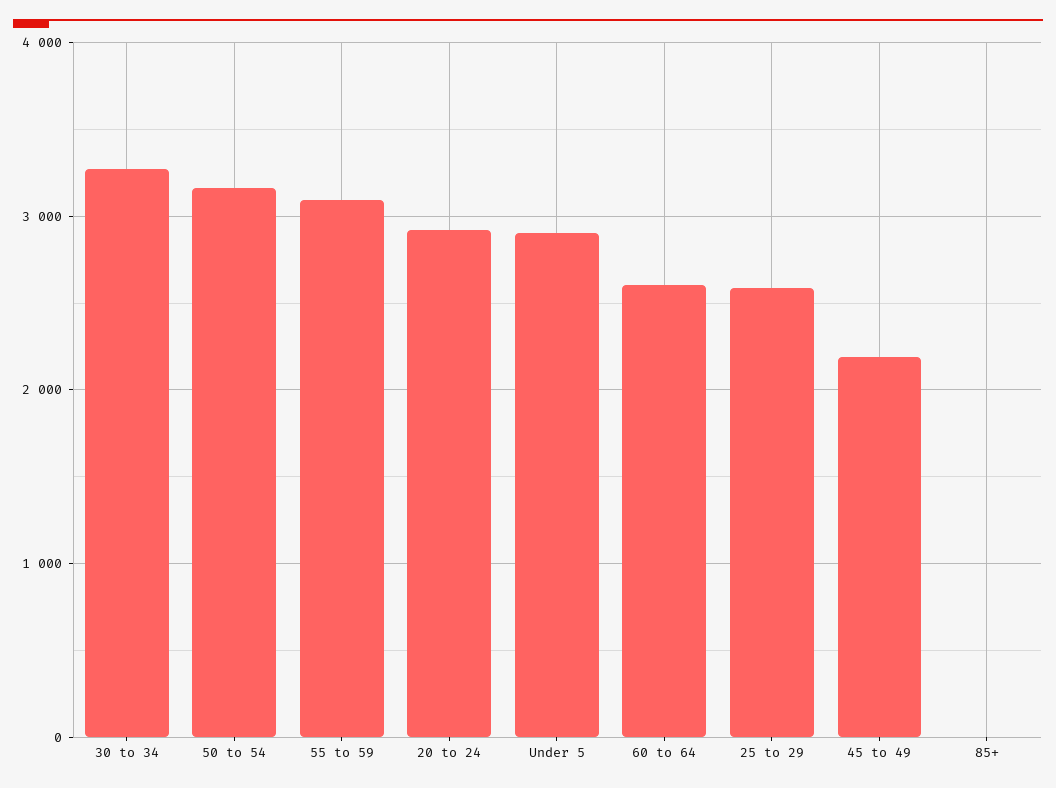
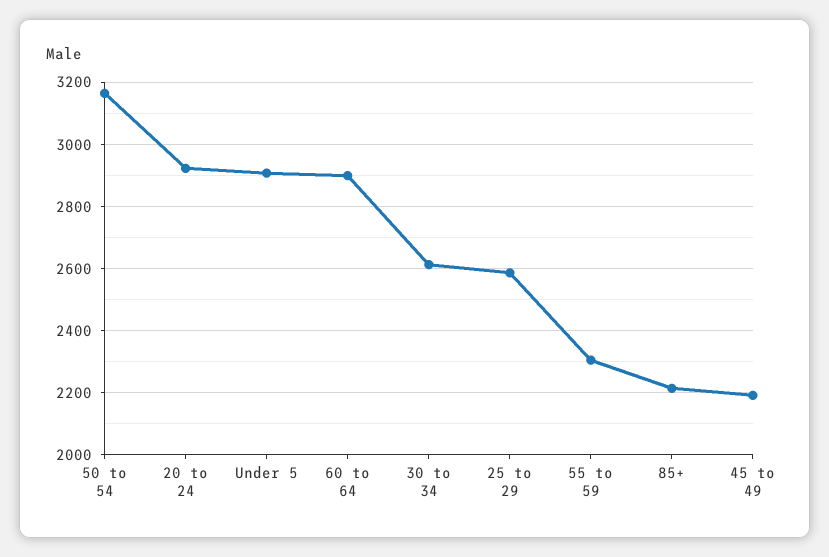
30 to 34: 3300 -> 2620
55 to 59: 3100 -> 2300
60 to 64: 2600 -> 2900
85+: 0 -> 2220

